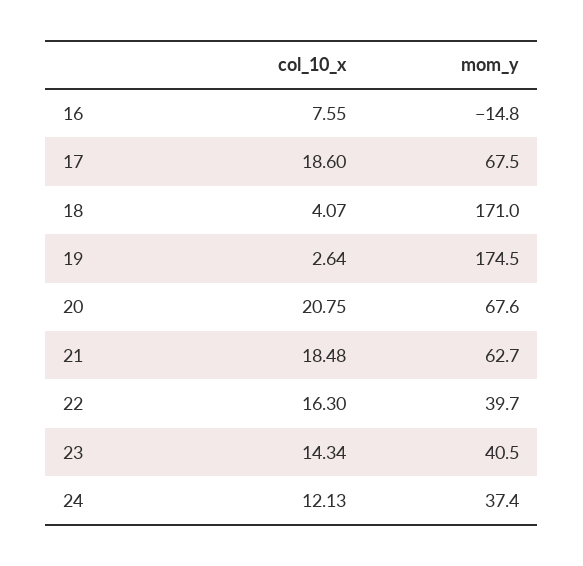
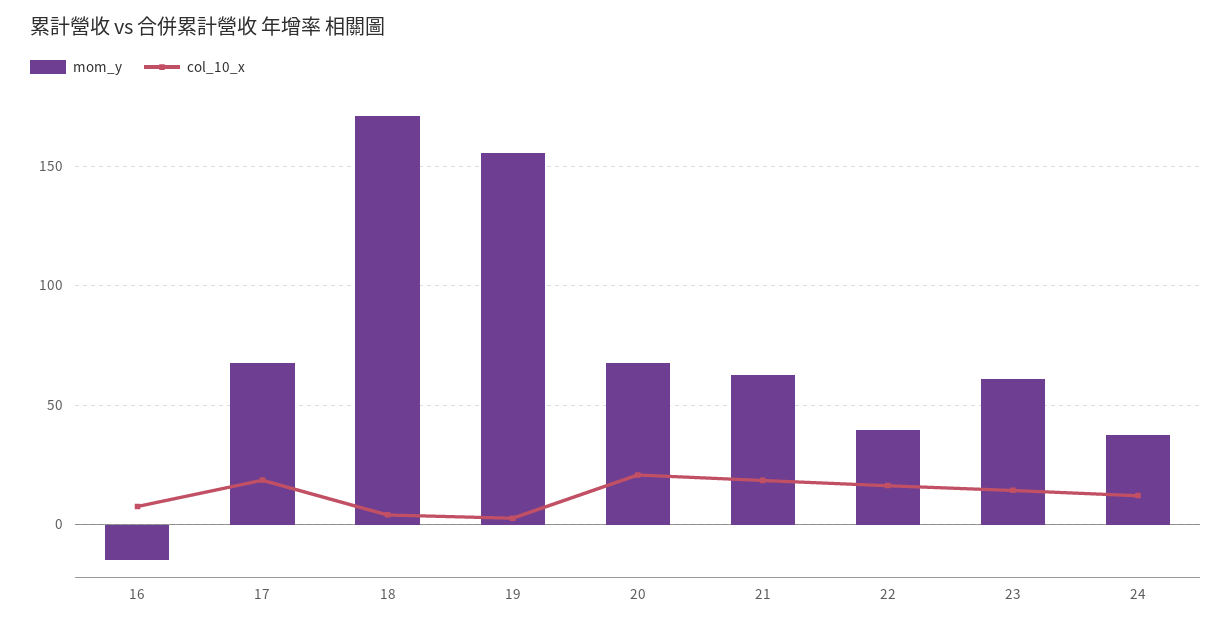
mom_y, 19: 174.5 -> 155
mom_y, 23: 40.5 -> 60

